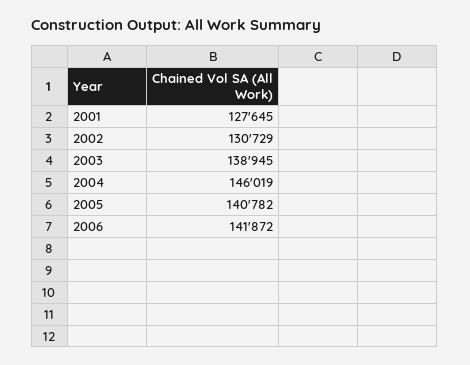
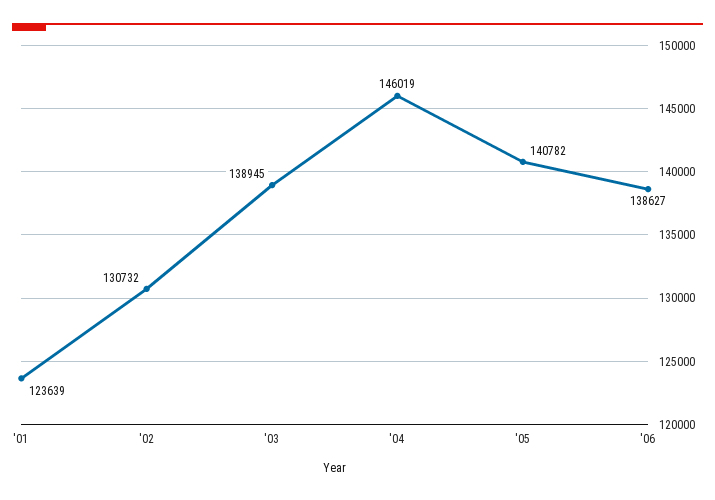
2001: 127645 -> 123639
2002: 130729 -> 130732
2006: 141872 -> 138627

